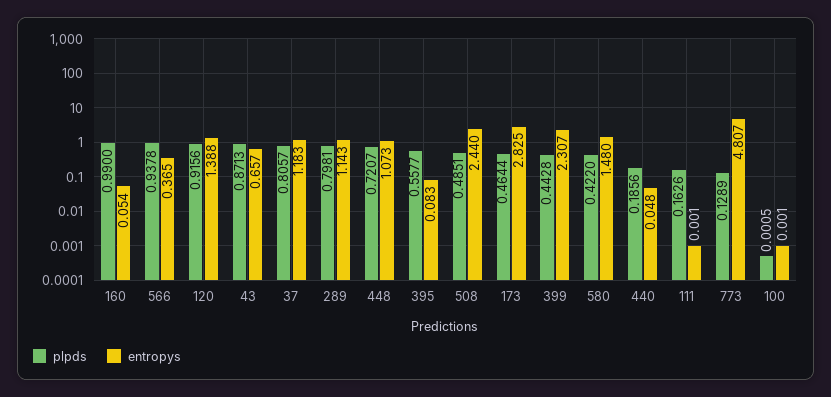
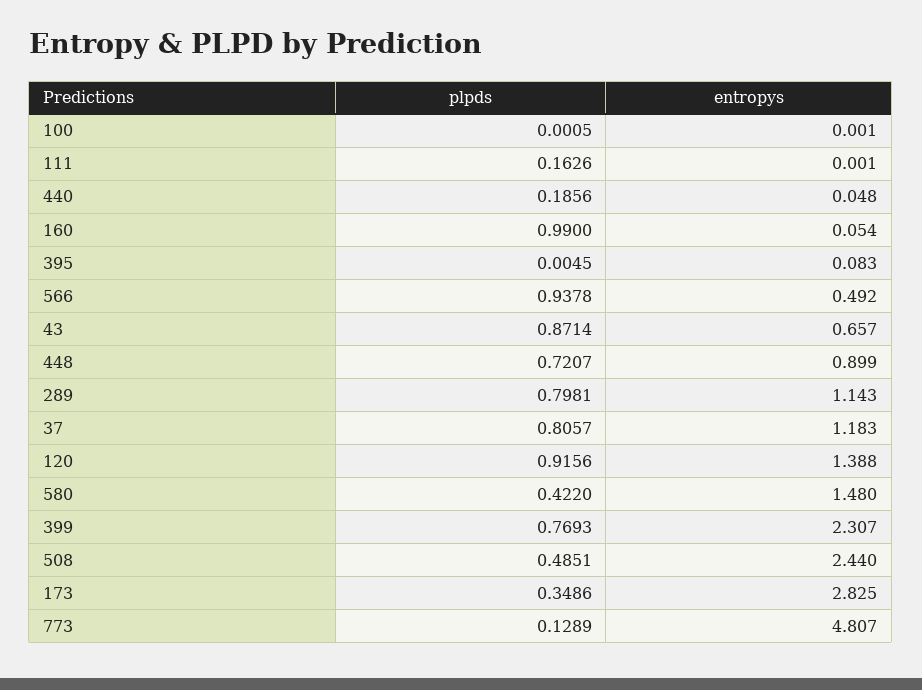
entropys, 566: 0.365 -> 0.492
plpds, 43: 0.8713 -> 0.8714
entropys, 448: 1.073 -> 0.899
plpds, 395: 0.5577 -> 0.0045
plpds, 173: 0.4644 -> 0.3486
plpds, 399: 0.4428 -> 0.7693

